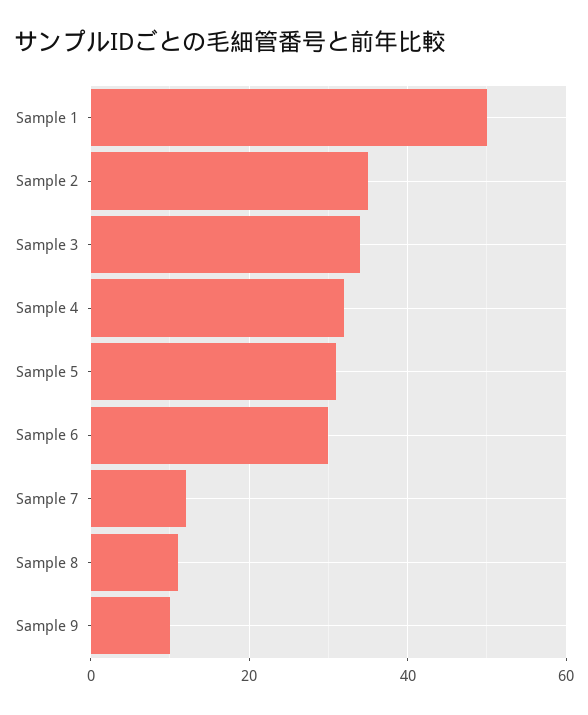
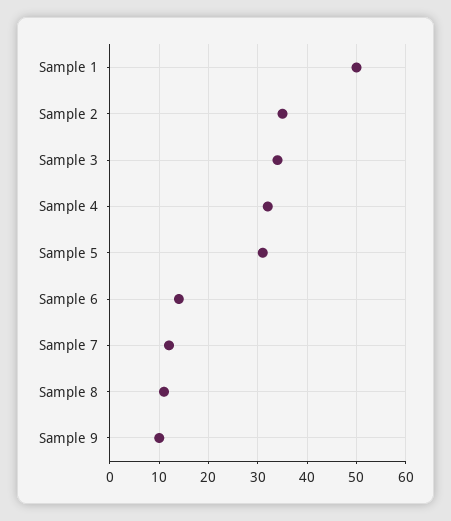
Sample 6: 30 -> 15

